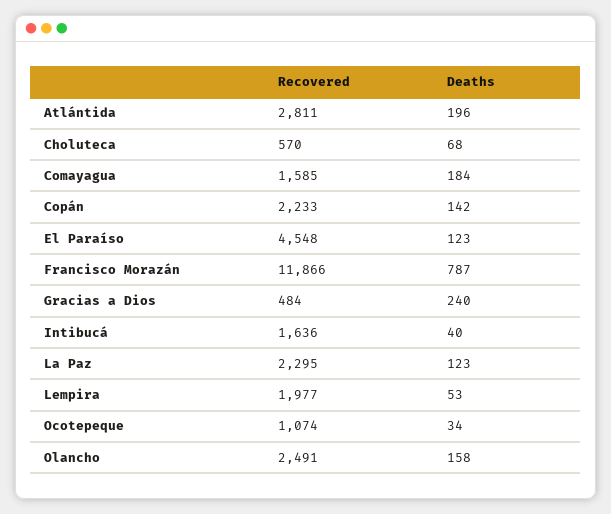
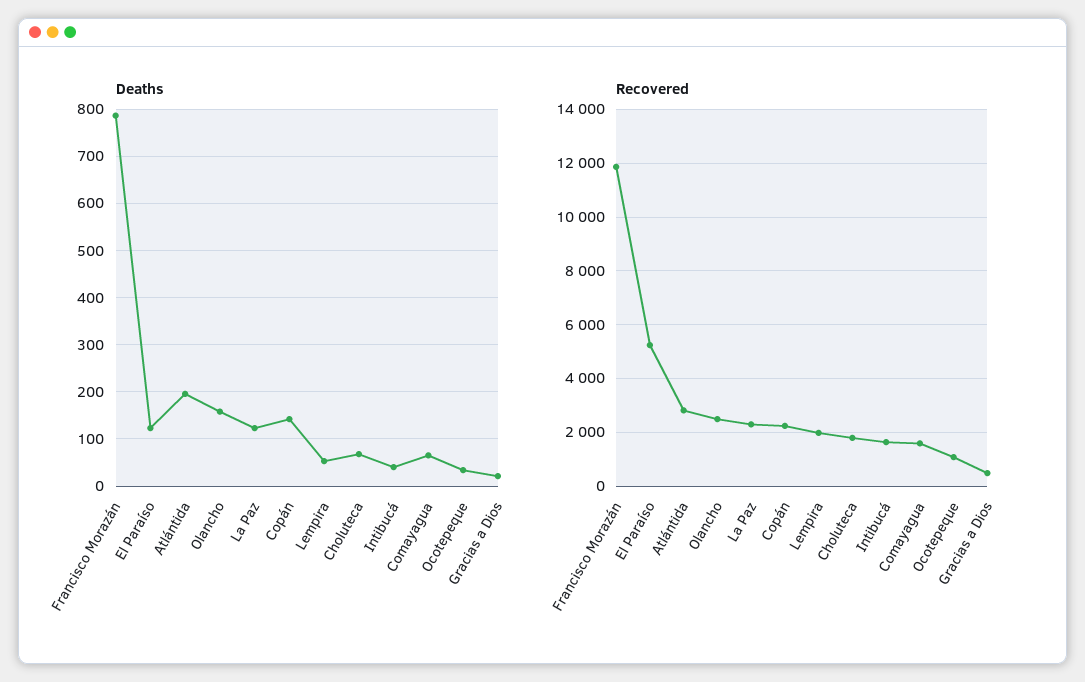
Recovered, Choluteca: 570 -> 1750
Deaths, Comayagua: 184 -> 60
Recovered, El Paraíso: 4548 -> 5250
Deaths, Gracias a Dios: 240 -> 20

